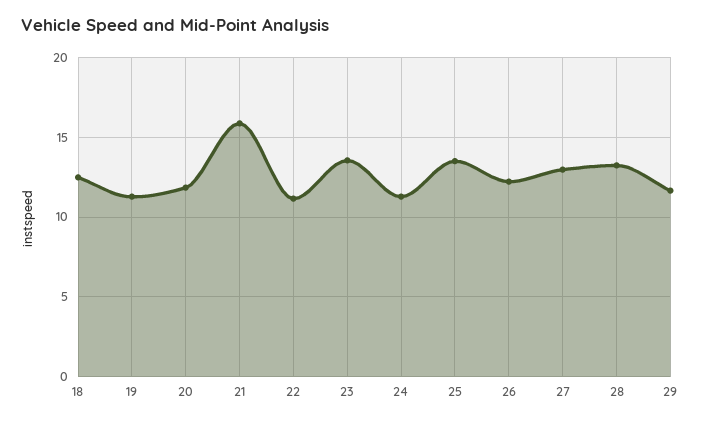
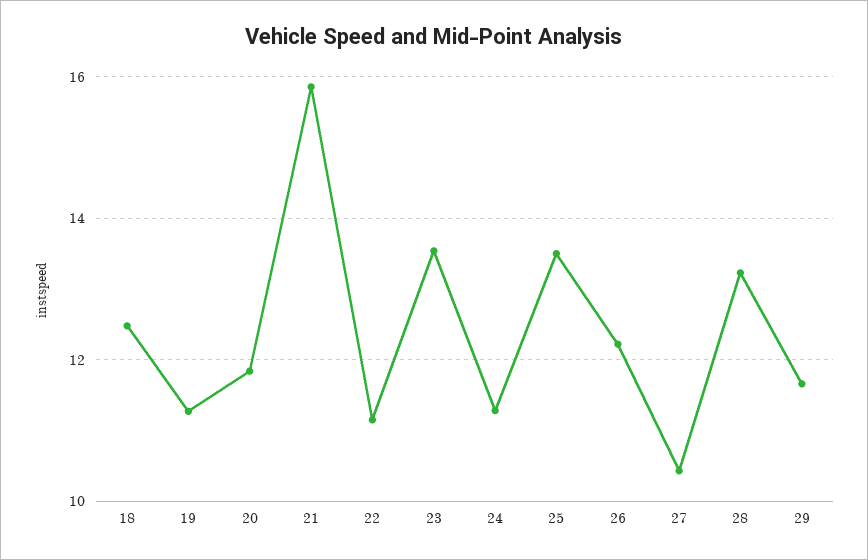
27: 13 -> 10.4

